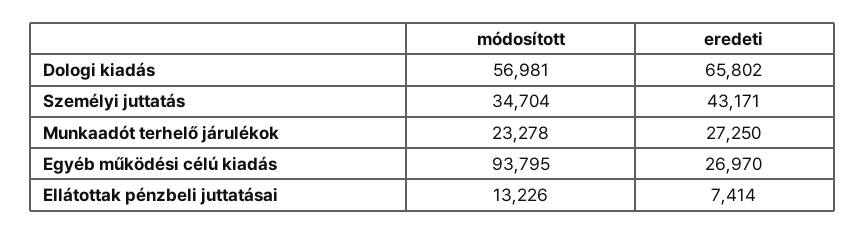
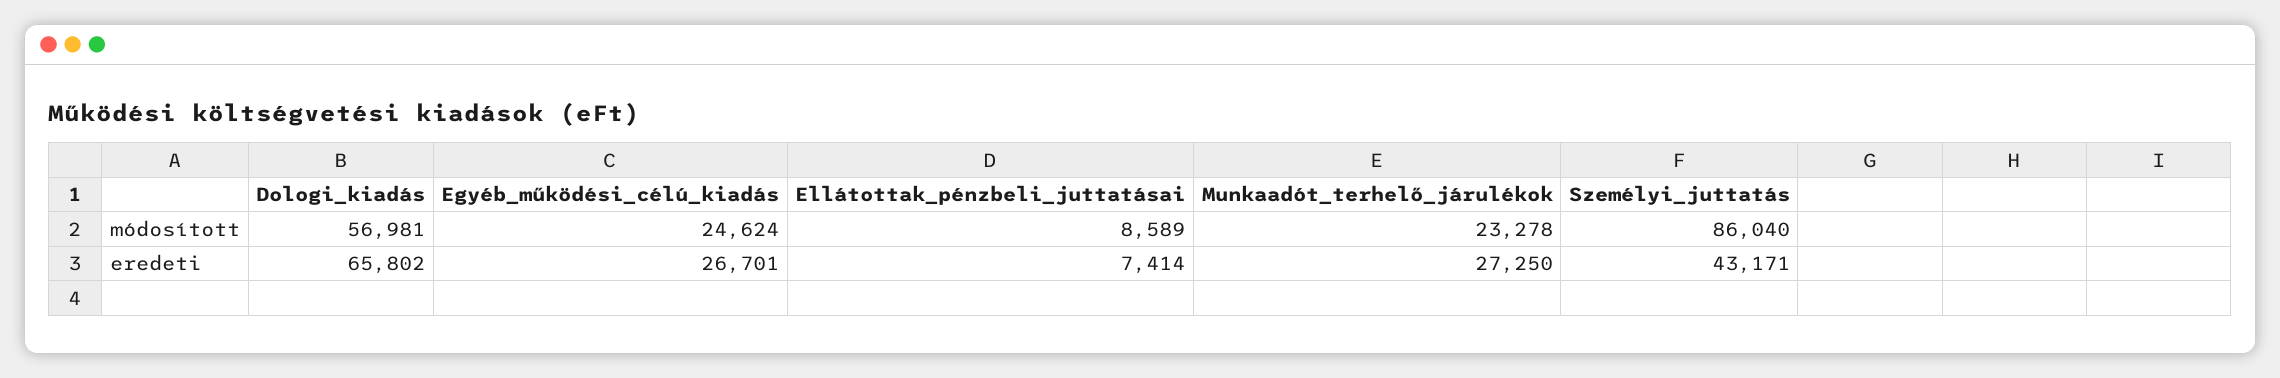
módosított, Személyi juttatás: 34704 -> 86040
módosított, Egyéb működési célú kiadás: 93795 -> 24624
eredeti, Egyéb működési célú kiadás: 26970 -> 26701
módosított, Ellátottak pénzbeli juttatásai: 13226 -> 8589

